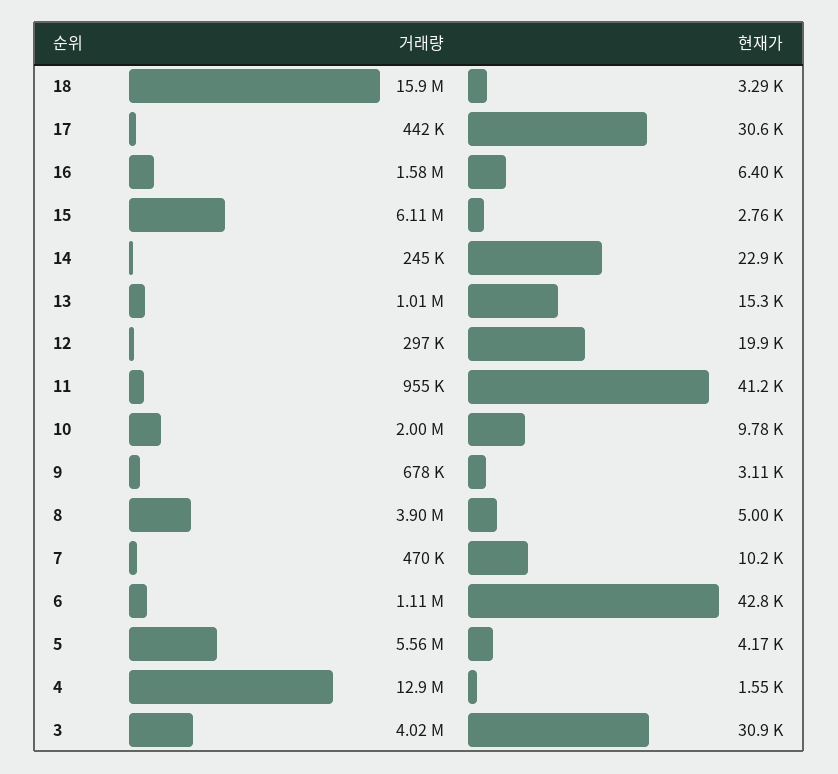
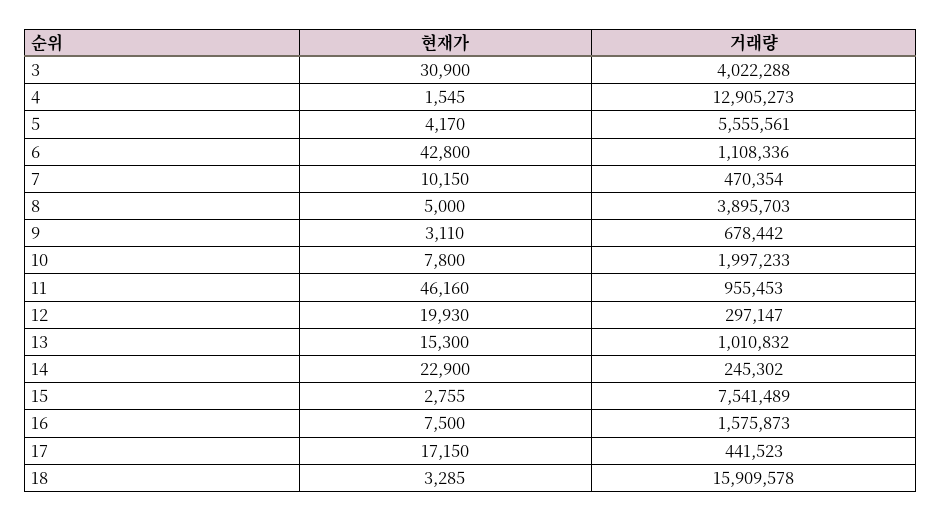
현재가, 17: 30600 -> 17150
현재가, 16: 6400 -> 7500
거래량, 15: 6110000 -> 7541489
현재가, 11: 41200 -> 46160
현재가, 10: 9780 -> 7800

